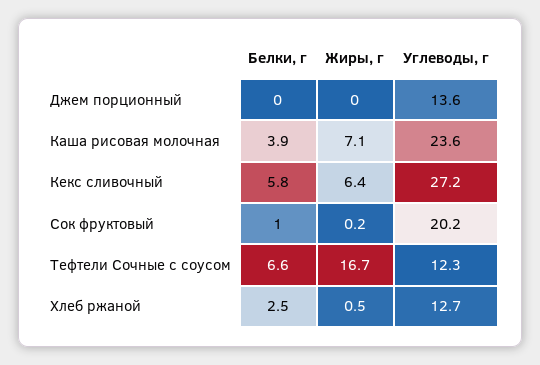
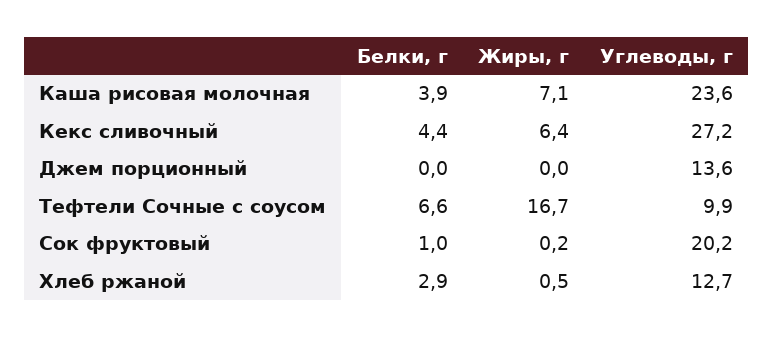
Белки, г, Кекс сливочный: 5.8 -> 4.4
Углеводы, г, Тефтели Сочные с соусом: 12.3 -> 9.9
Белки, г, Хлеб ржаной: 2.5 -> 2.9

